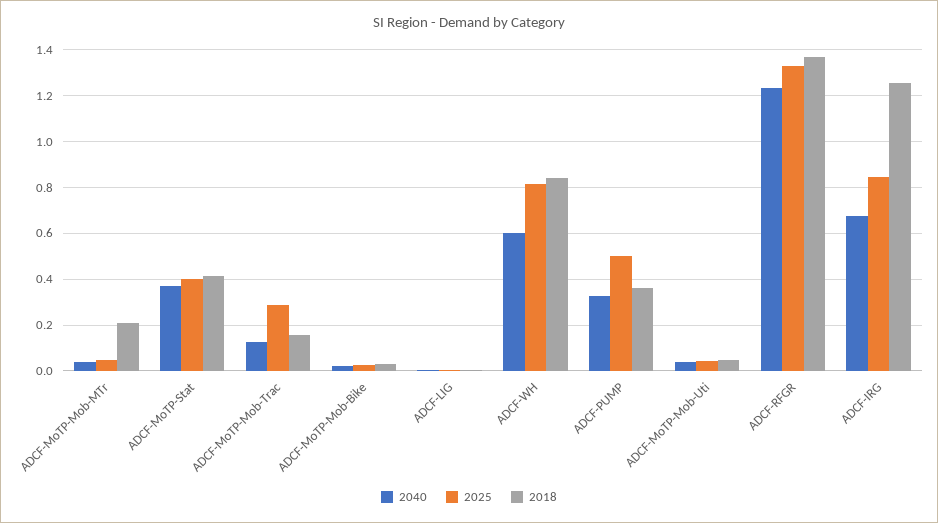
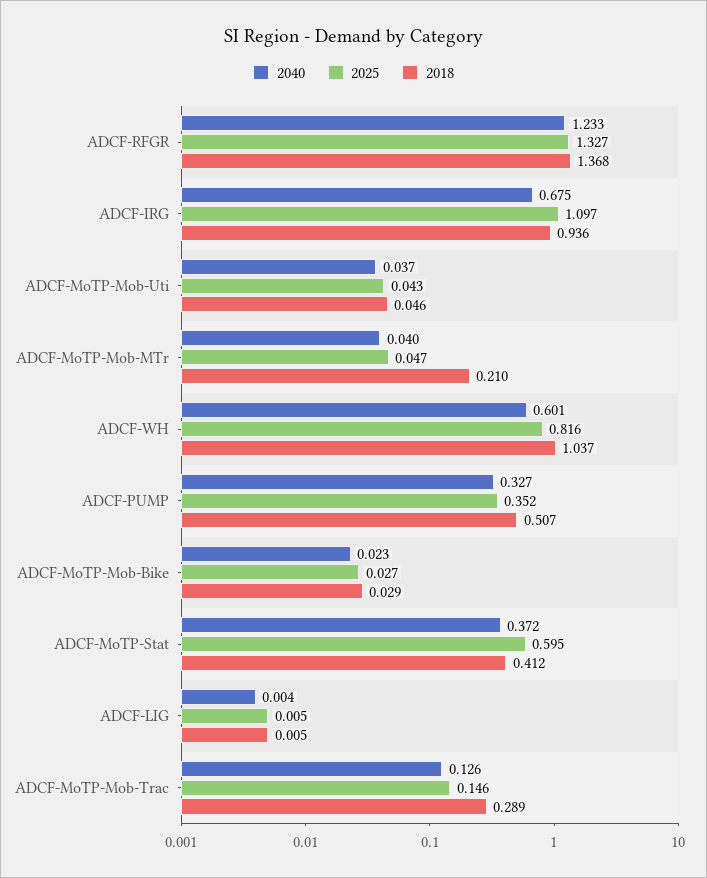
2025, ADCF-MoTP-Stat: 0.4 -> 0.595
2025, ADCF-MoTP-Mob-Trac: 0.3 -> 0.146
2018, ADCF-MoTP-Mob-Trac: 0.15 -> 0.289
2018, ADCF-WH: 0.85 -> 1.037
2025, ADCF-PUMP: 0.5 -> 0.352
2018, ADCF-PUMP: 0.35 -> 0.507
2025, ADCF-IRG: 0.85 -> 1.097
2018, ADCF-IRG: 1.25 -> 0.936

